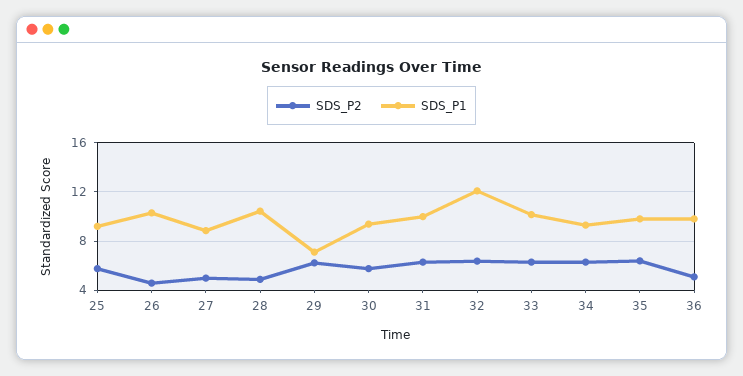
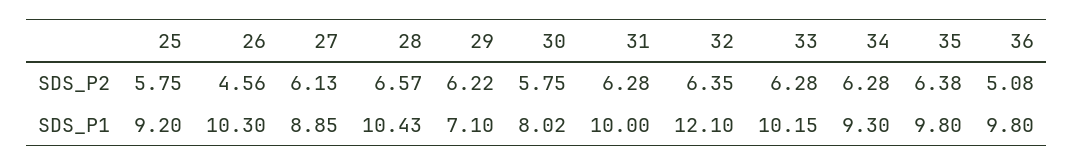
SDS_P2, 27: 5 -> 6.13
SDS_P2, 28: 5 -> 6.57
SDS_P1, 30: 9.5 -> 8.02

